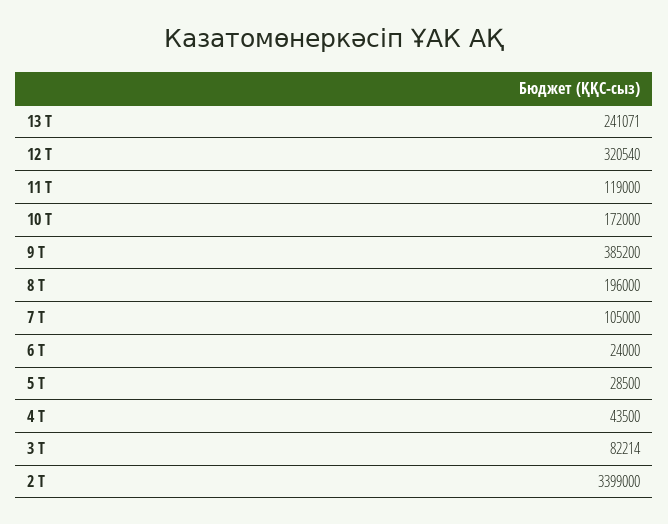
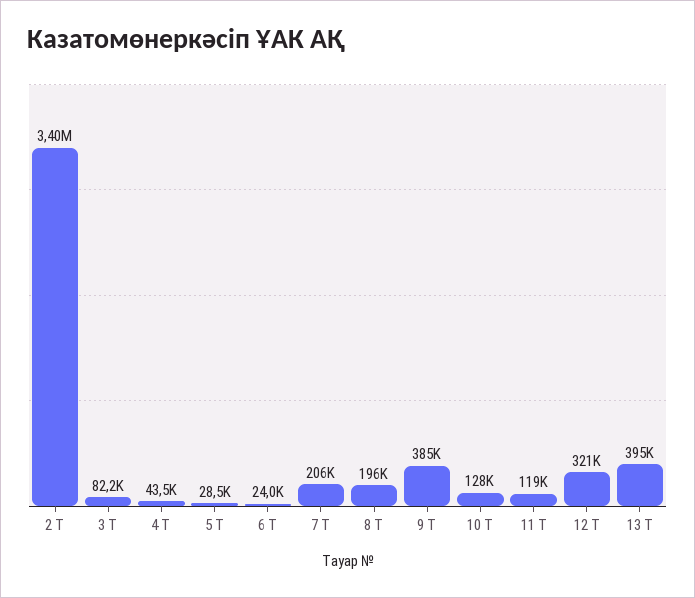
13 Т: 241071 -> 395000
10 Т: 172000 -> 128000
7 Т: 105000 -> 206000

